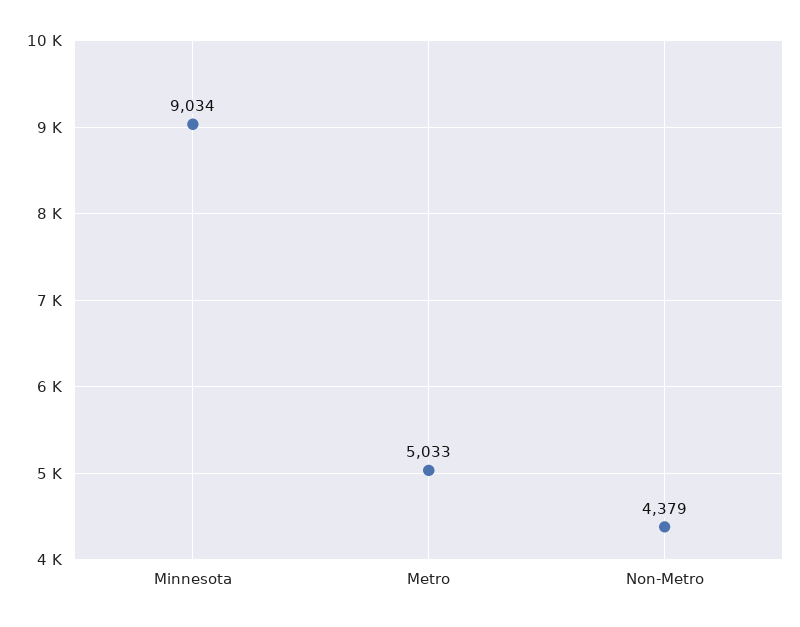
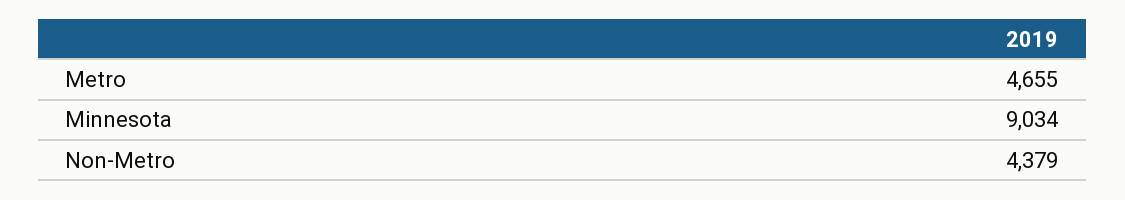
Metro: 5033 -> 4655

